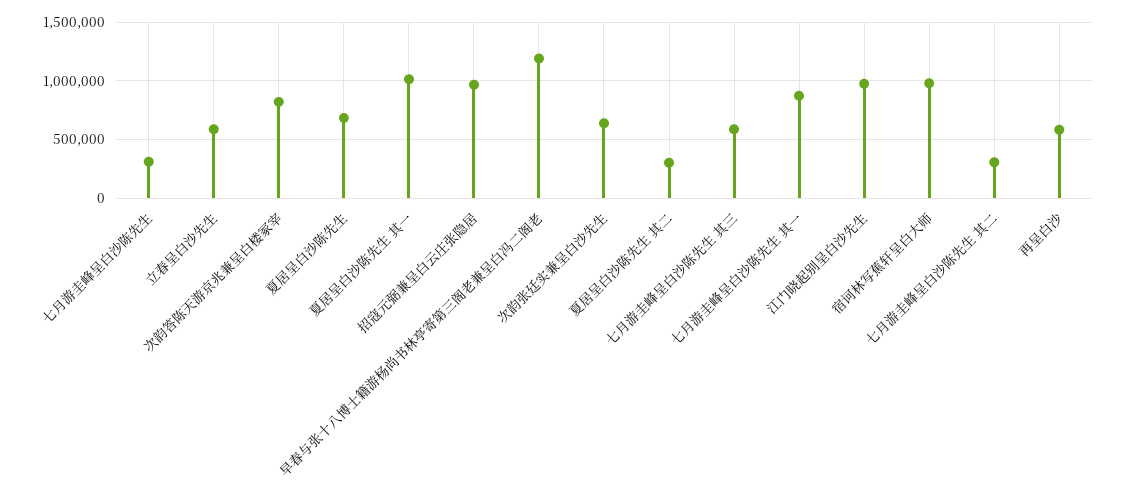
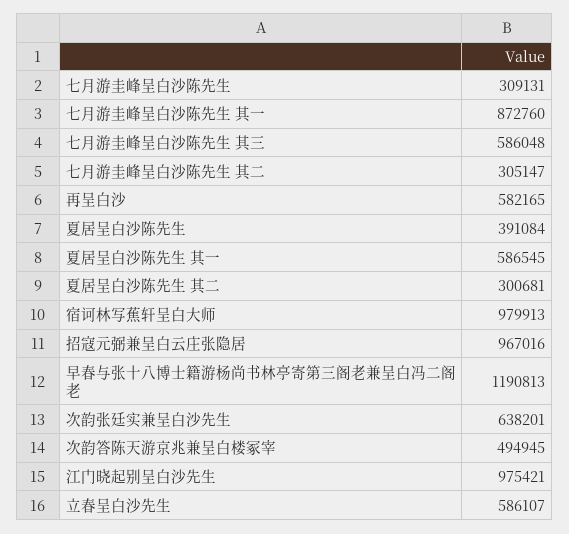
次韵答陈天游京兆兼呈白楼冢宰: 800000 -> 494945
夏居呈白沙陈先生: 700000 -> 391084
夏居呈白沙陈先生 其一: 1000000 -> 586545

